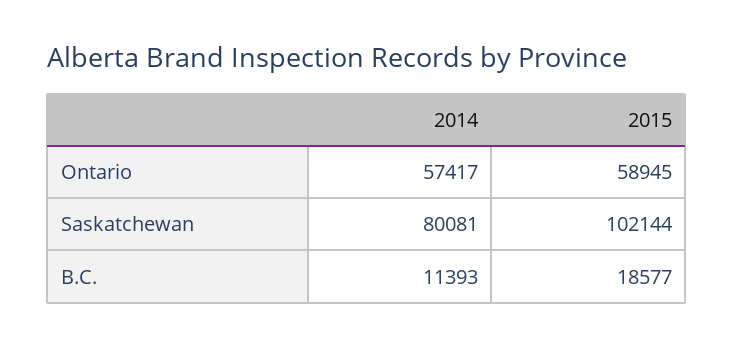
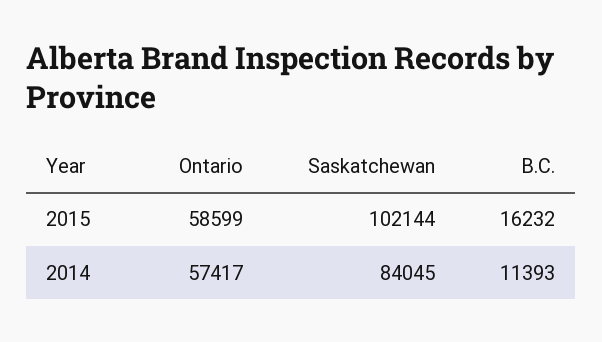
2015, Ontario: 58945 -> 58599
2014, Saskatchewan: 80081 -> 84045
2015, B.C.: 18577 -> 16232

